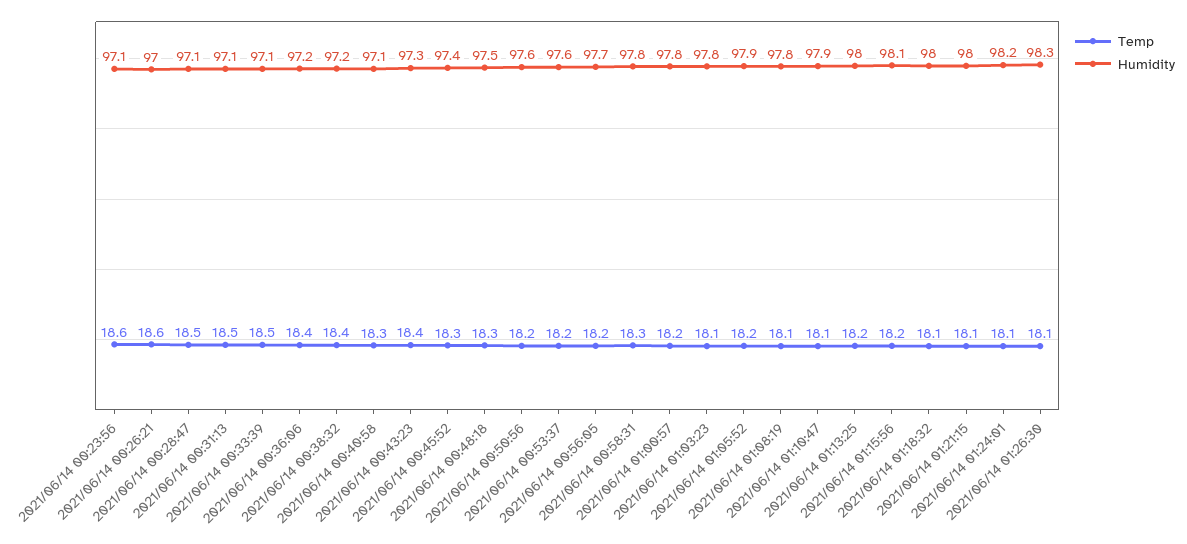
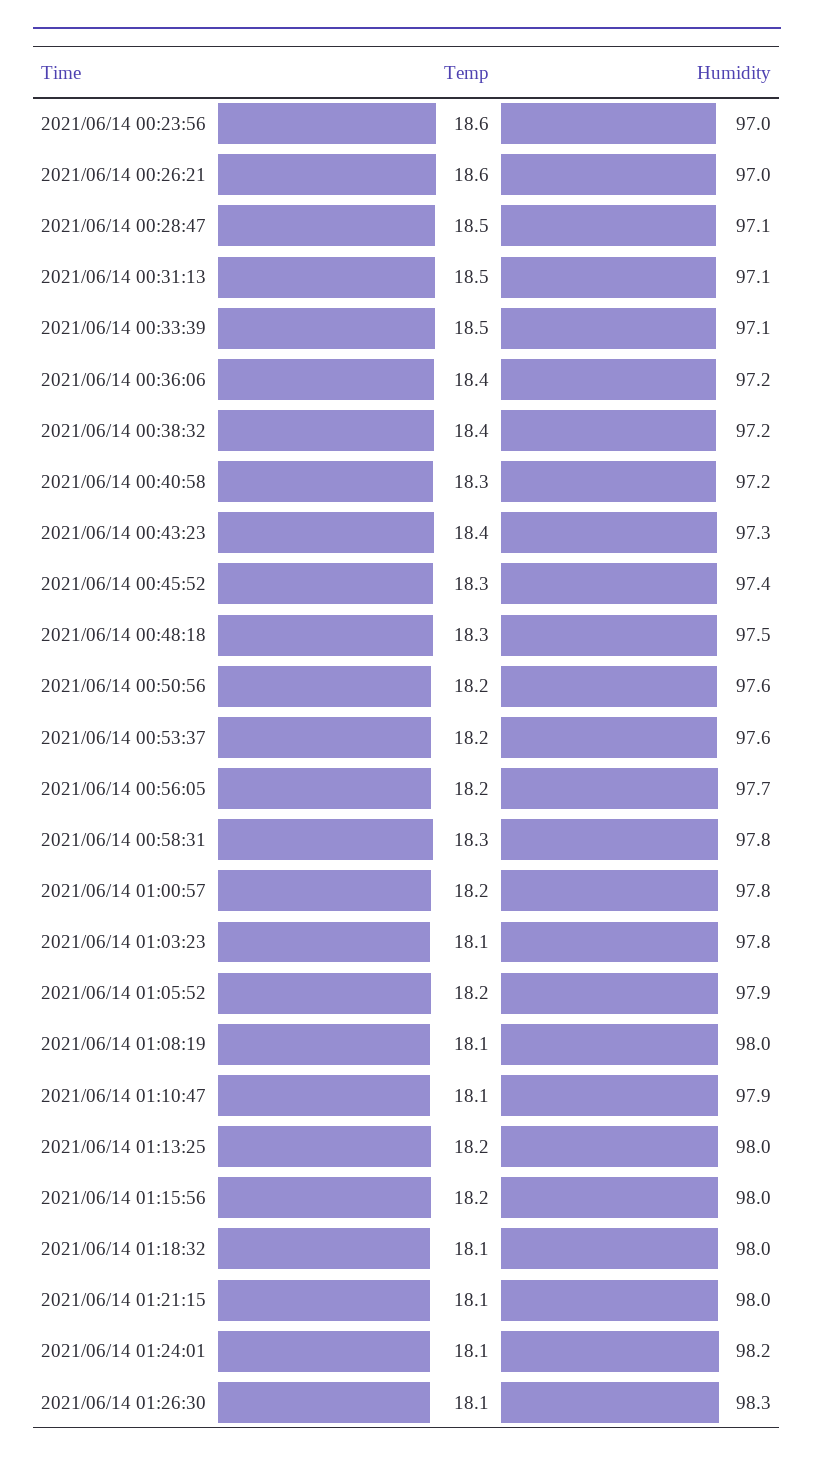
Humidity, 2021/06/14 00:23:56: 97.1 -> 97
Humidity, 2021/06/14 00:40:58: 97.1 -> 97.2
Humidity, 2021/06/14 01:08:19: 97.8 -> 98
Humidity, 2021/06/14 01:15:56: 98.1 -> 98

